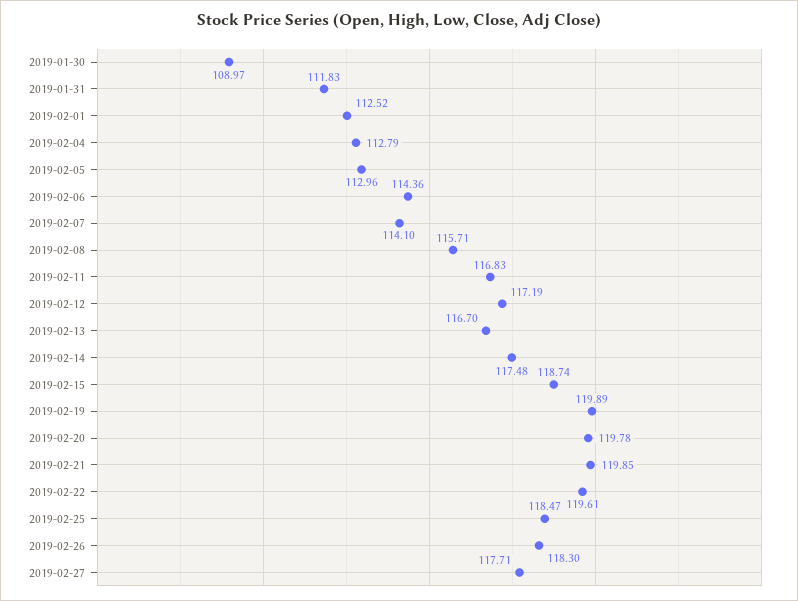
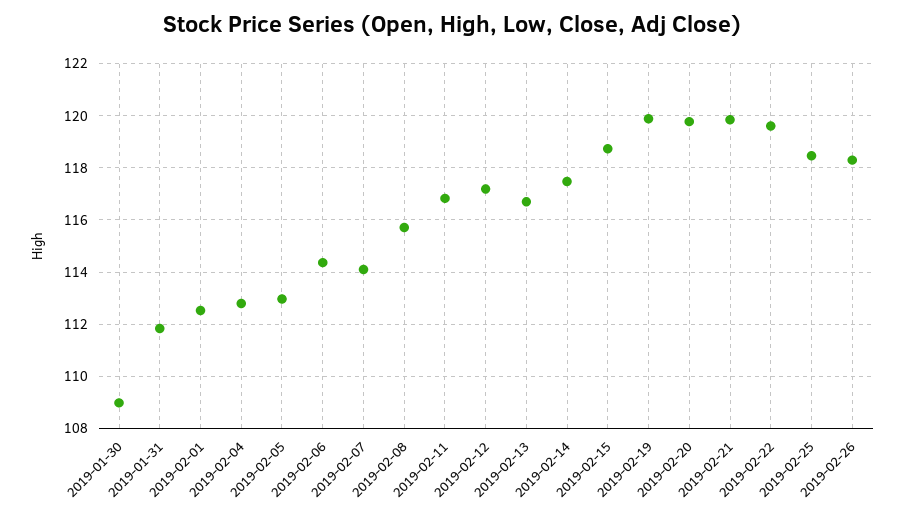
2019-02-27: 117.71 -> none

